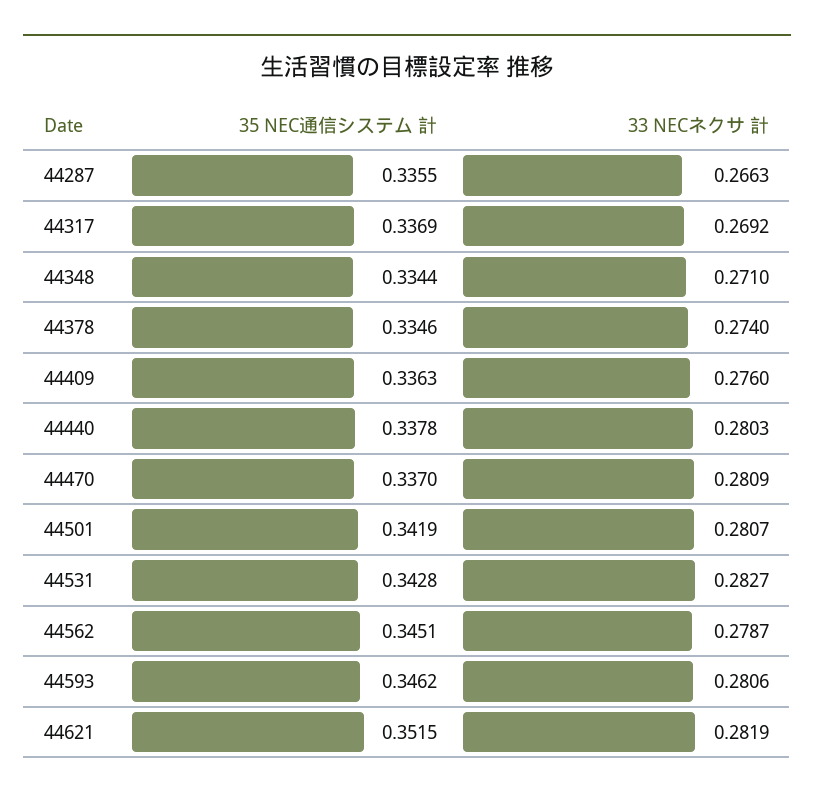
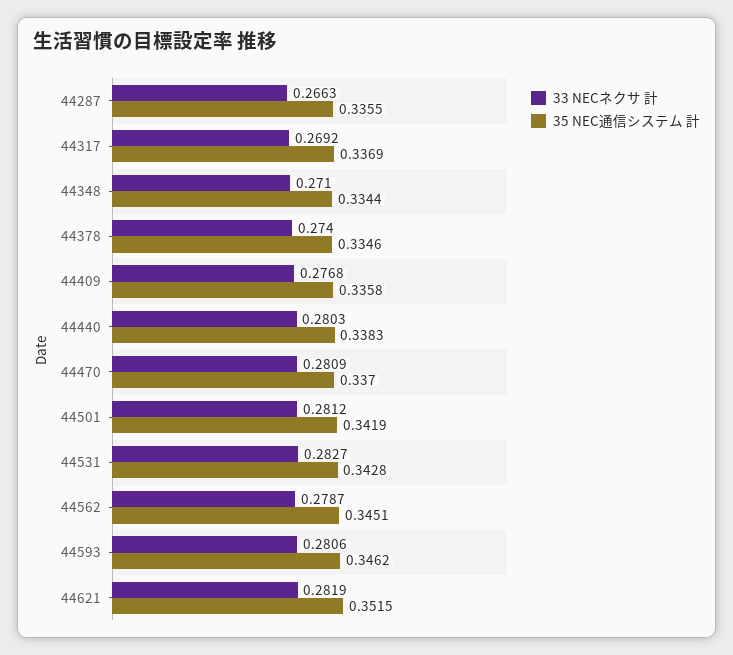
35 NEC通信システム 計, 44409: 0.3363 -> 0.3358
33 NECネクサ 計, 44409: 0.276 -> 0.2768
35 NEC通信システム 計, 44440: 0.3378 -> 0.3383
33 NECネクサ 計, 44501: 0.2807 -> 0.2812

